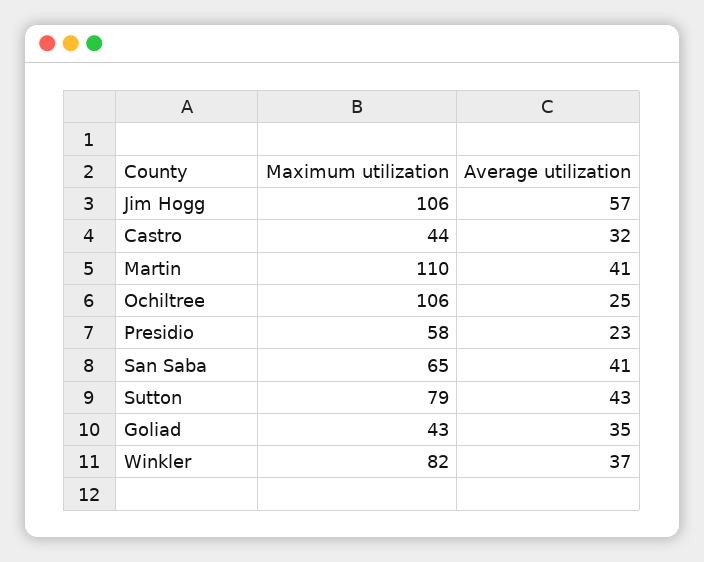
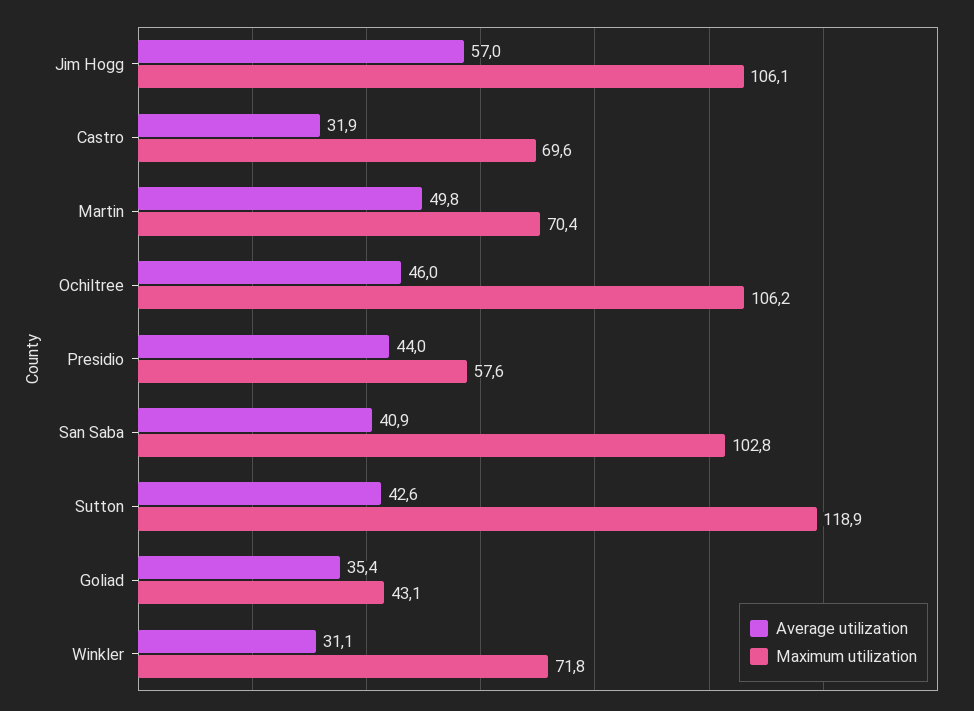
Maximum utilization, Castro: 44 -> 69.6
Maximum utilization, Martin: 110 -> 70.4
Average utilization, Martin: 41 -> 49.8
Average utilization, Ochiltree: 25 -> 46
Average utilization, Presidio: 23 -> 44
Maximum utilization, San Saba: 65 -> 102.8
Maximum utilization, Sutton: 79 -> 118.9
Maximum utilization, Winkler: 82 -> 71.8
Average utilization, Winkler: 37 -> 31.1

